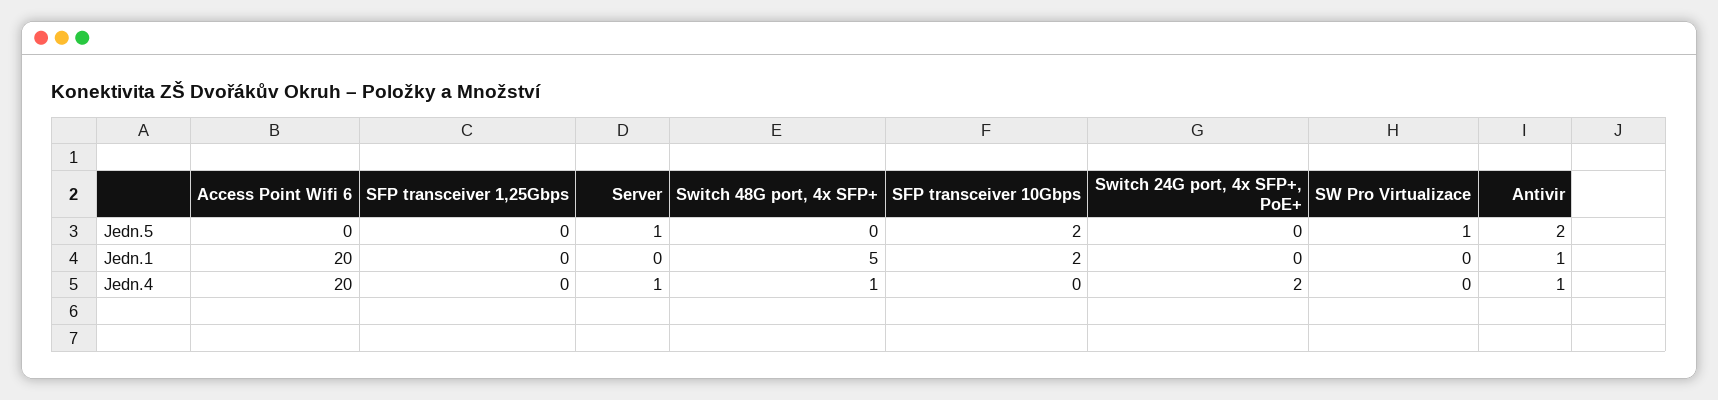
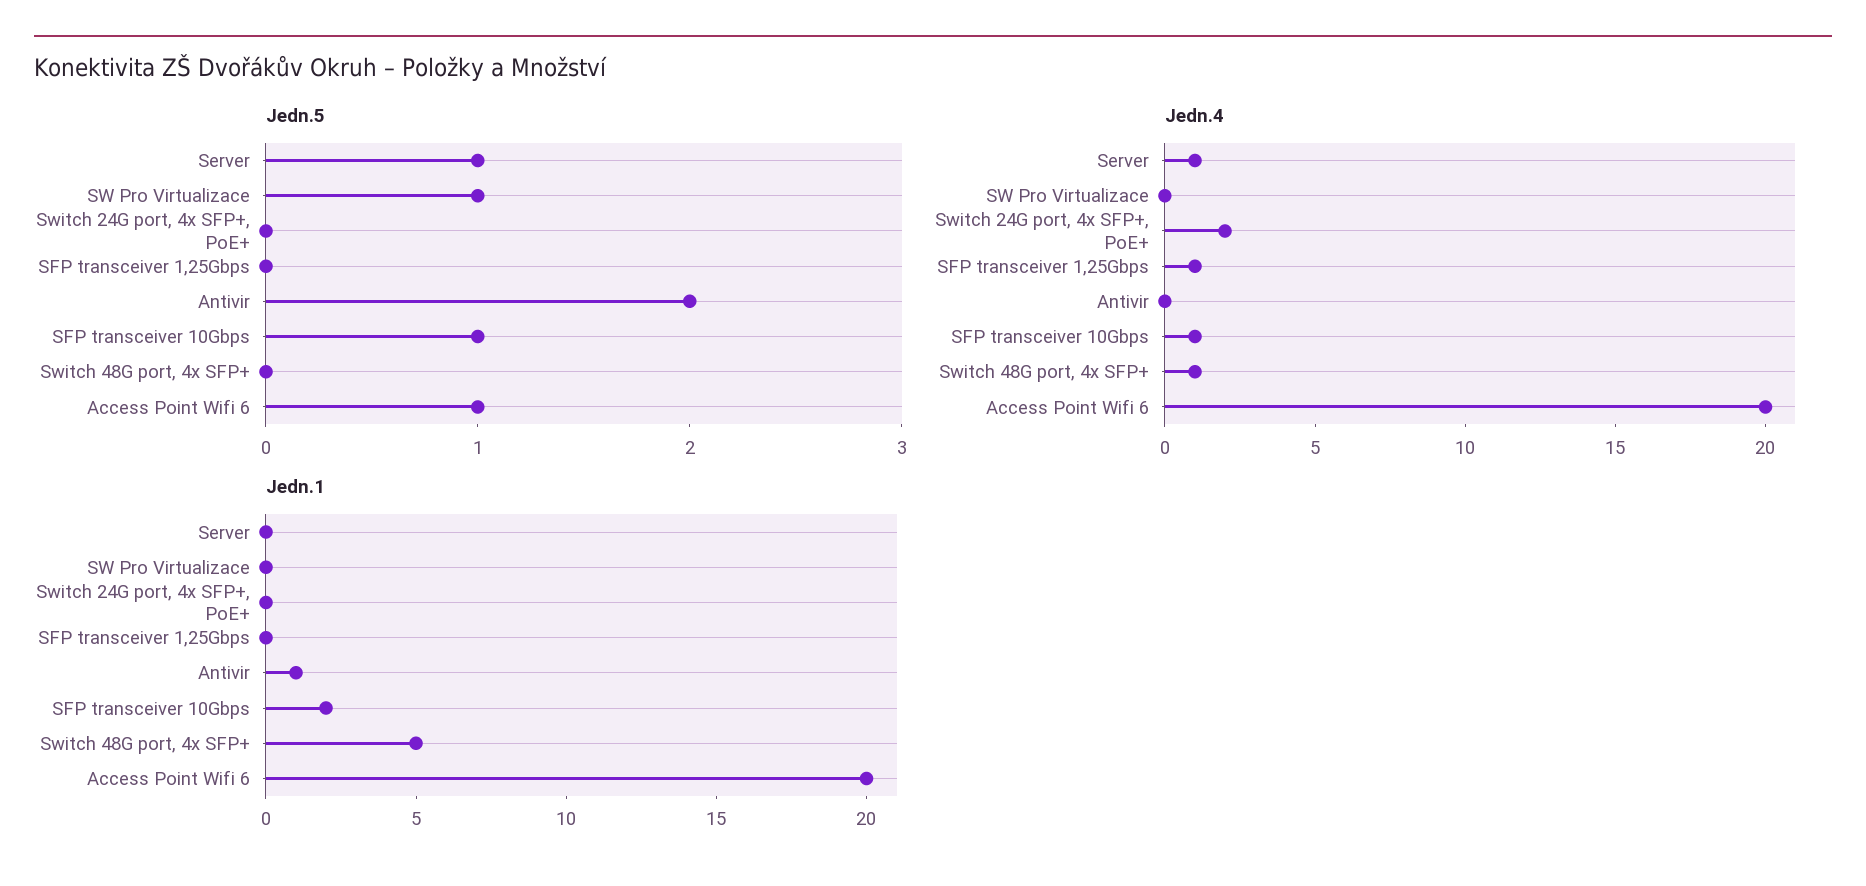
Jedn.5, Access Point Wifi 6: 0 -> 1
Jedn.5, SFP transceiver 10Gbps: 2 -> 1
Jedn.4, SFP transceiver 1,25Gbps: 0 -> 1
Jedn.4, SFP transceiver 10Gbps: 0 -> 1
Jedn.4, Antivir: 1 -> 0

